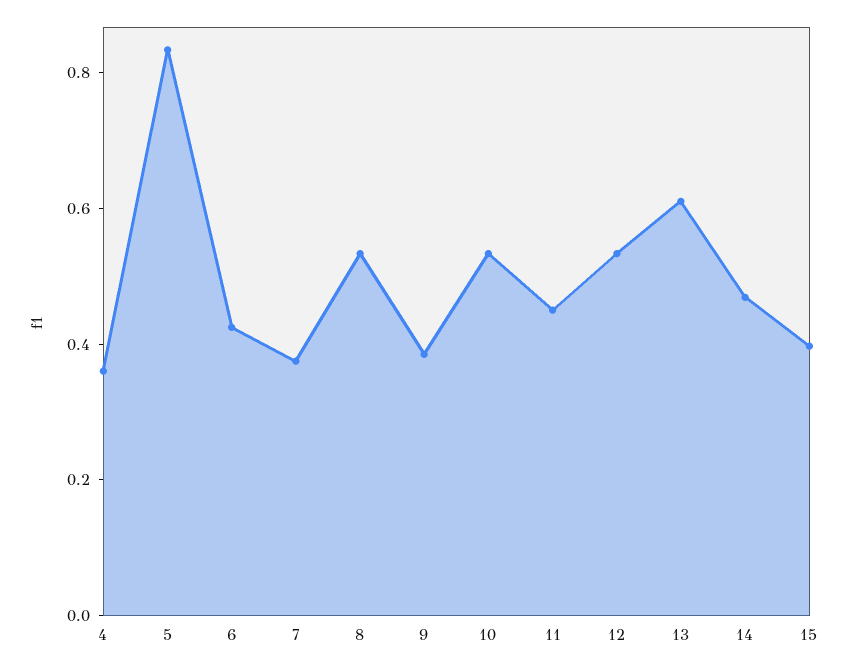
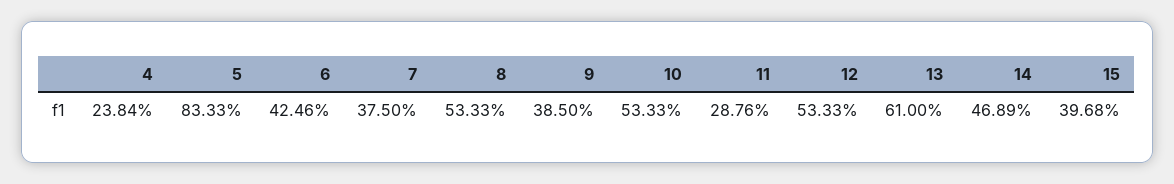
4: 0.35 -> 0.2384
11: 0.45 -> 0.2876

